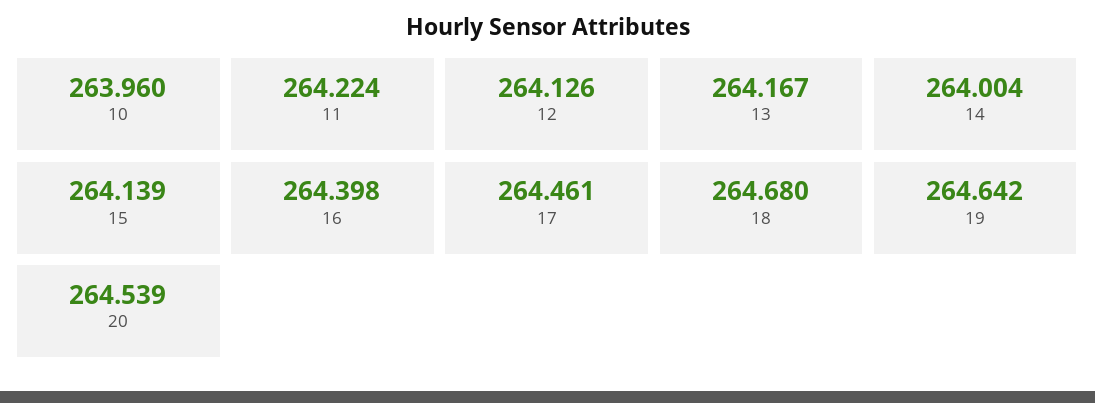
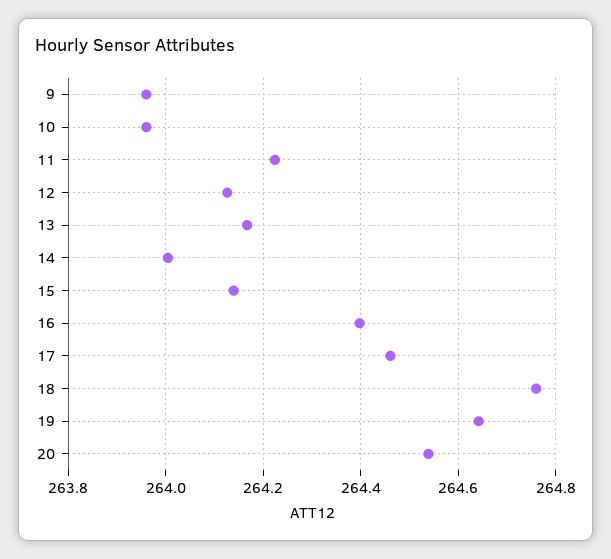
18: 264.68 -> 264.76
9: none -> 263.96

